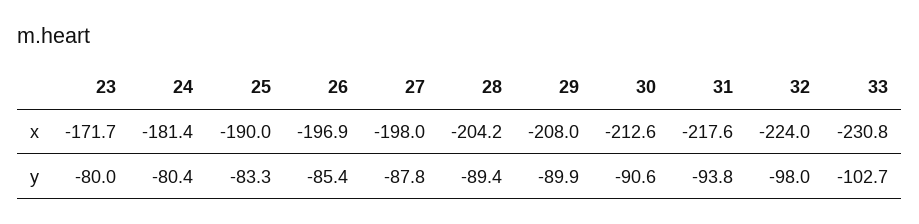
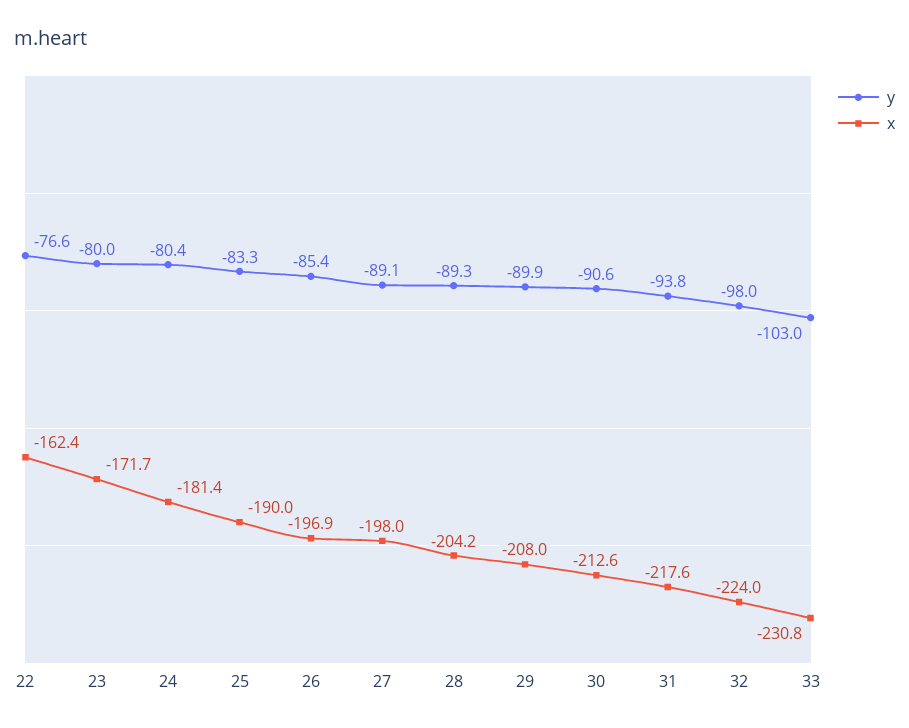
y, 27: -87.8 -> -89.1
y, 28: -89.4 -> -89.3
y, 33: -102.7 -> -103
y, 22: none -> -76.6
x, 22: none -> -162.4

